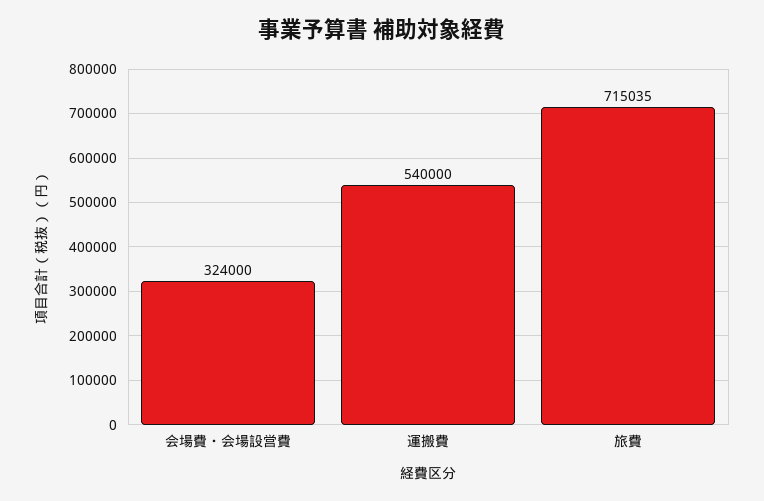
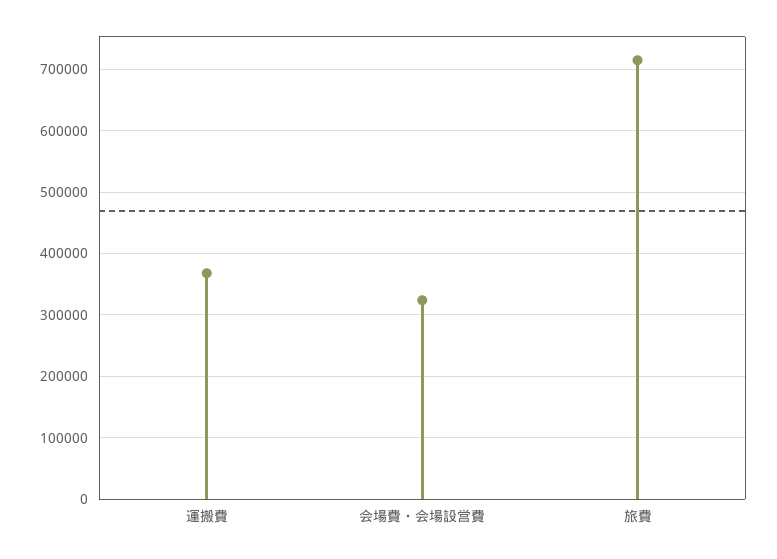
運搬費: 540000 -> 370000

